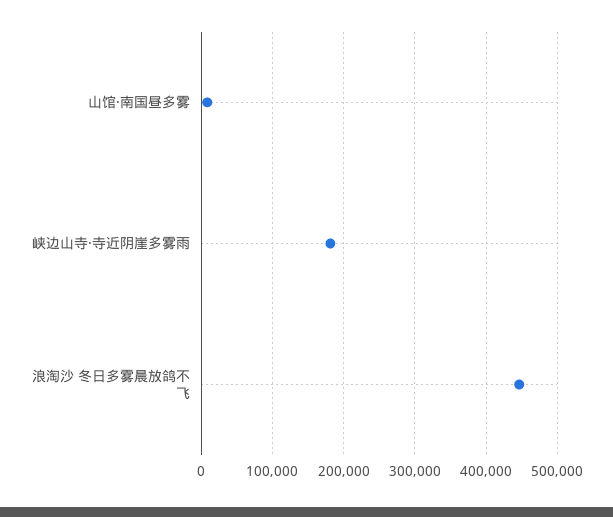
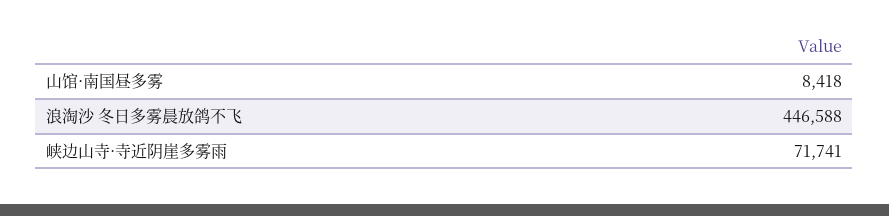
峡边山寺·寺近阴崖多雾雨: 180000 -> 71741

